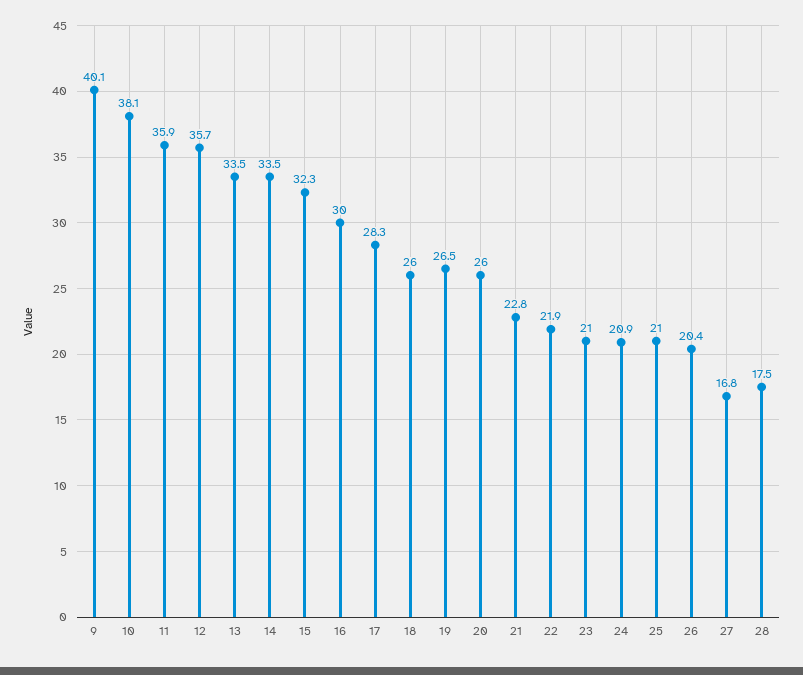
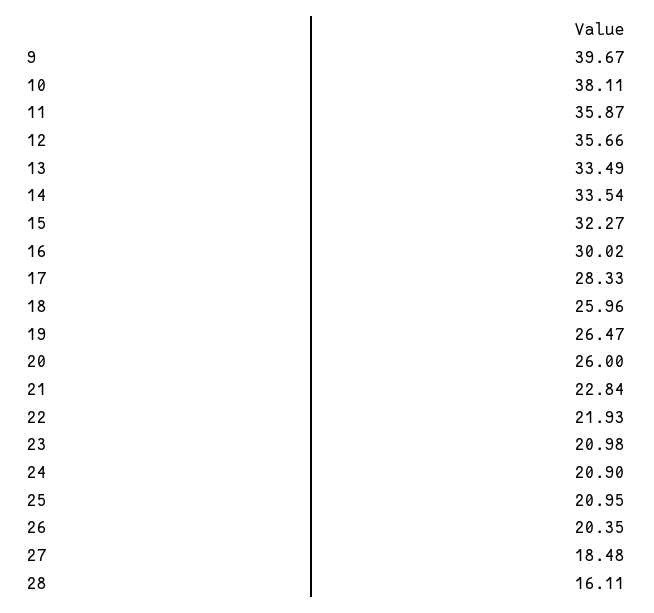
9: 40.1 -> 39.67
27: 16.8 -> 18.48
28: 17.5 -> 16.11

